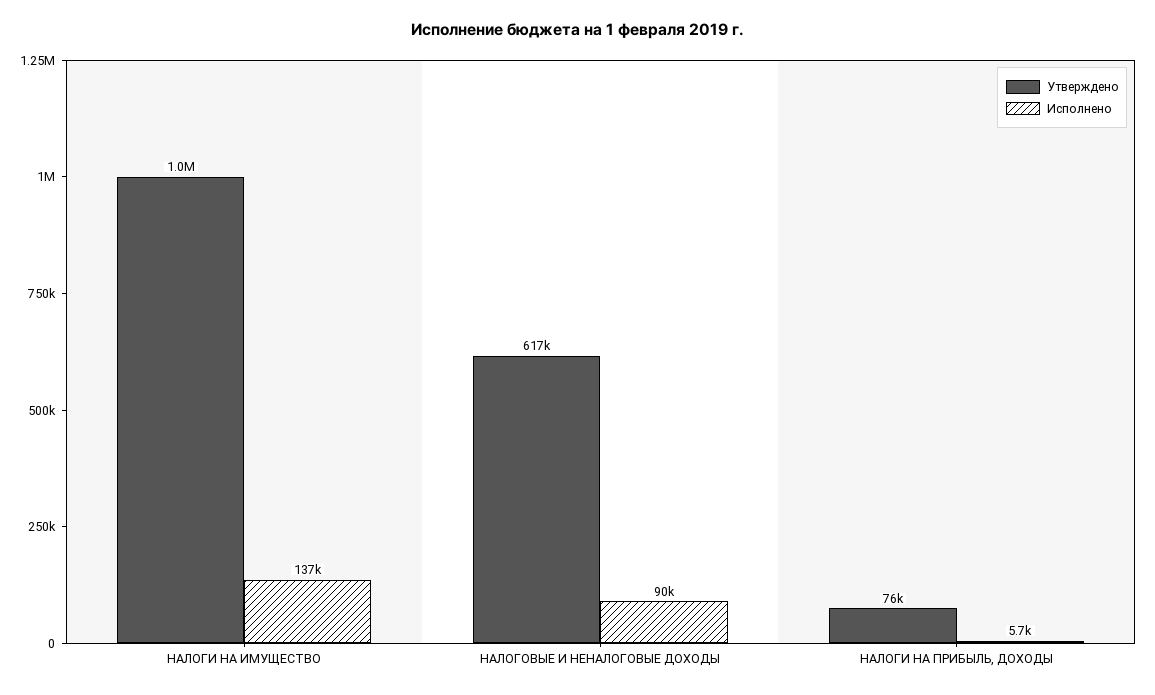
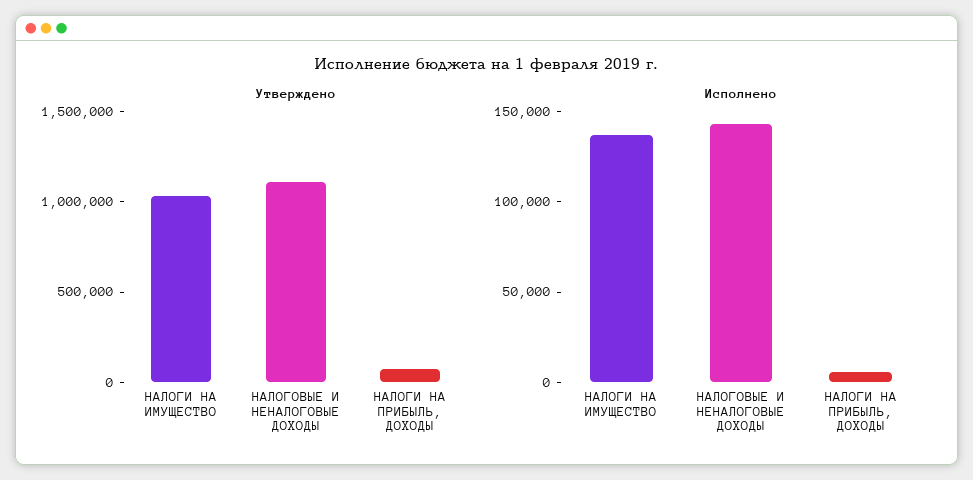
Утверждено, НАЛОГОВЫЕ И НЕНАЛОГОВЫЕ ДОХОДЫ: 617000 -> 1100000
Исполнено, НАЛОГОВЫЕ И НЕНАЛОГОВЫЕ ДОХОДЫ: 90000 -> 140000

